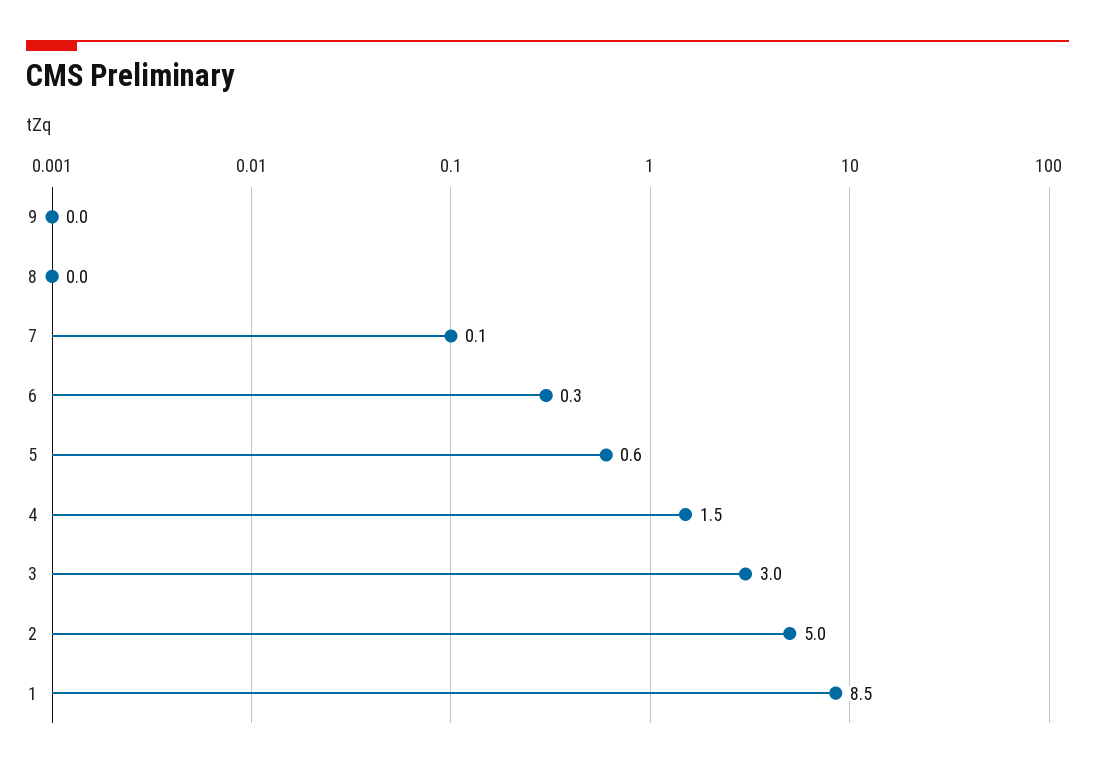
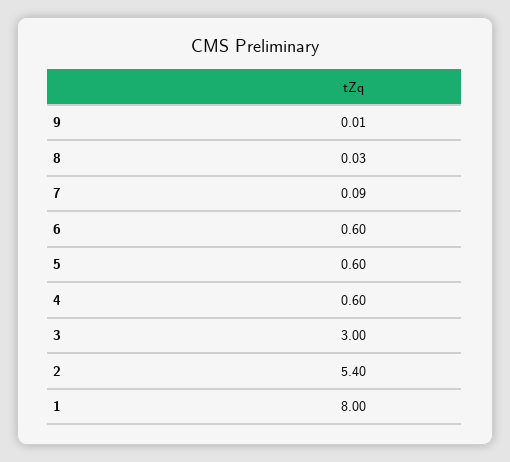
6: 0.3 -> 0.6
4: 1.5 -> 0.6
2: 5 -> 5.4
1: 8.5 -> 8

